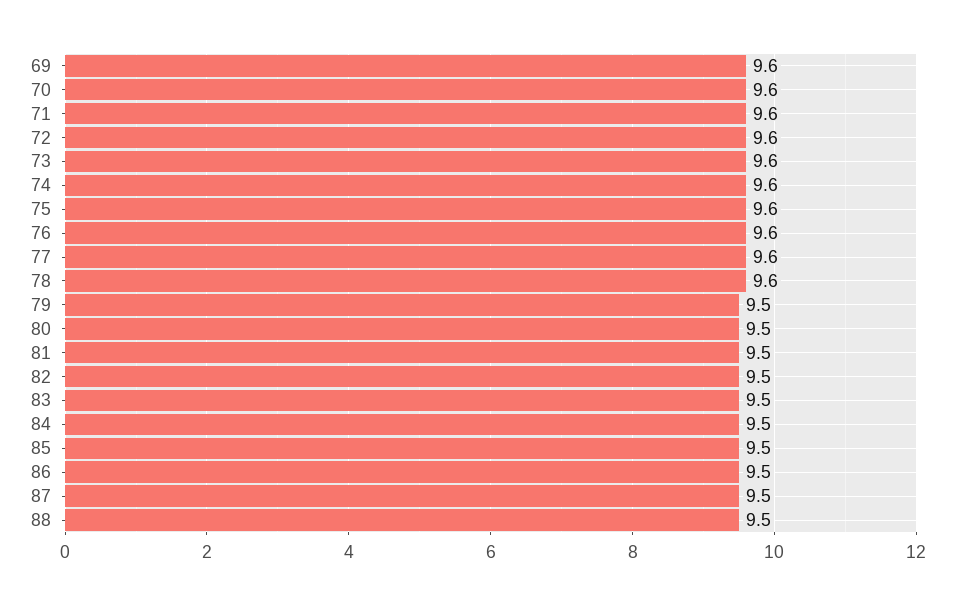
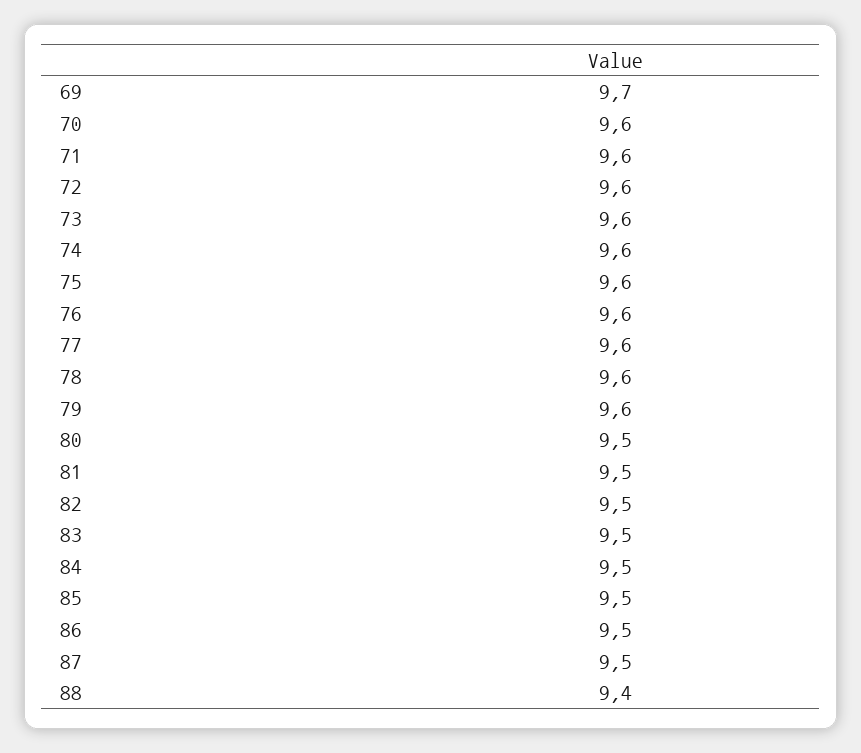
69: 9.6 -> 9.7
79: 9.5 -> 9.6
88: 9.5 -> 9.4

